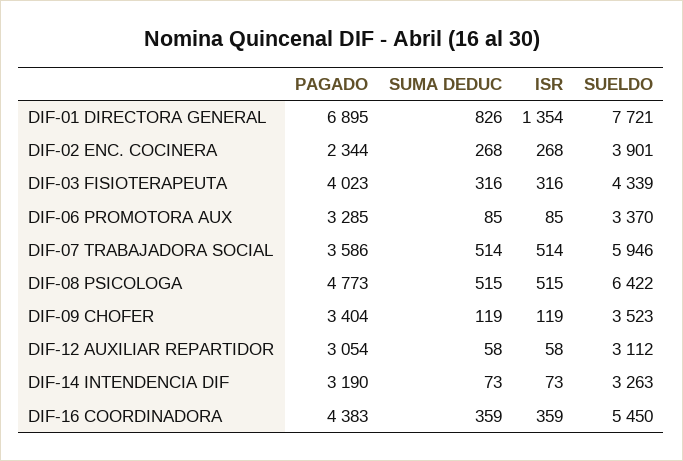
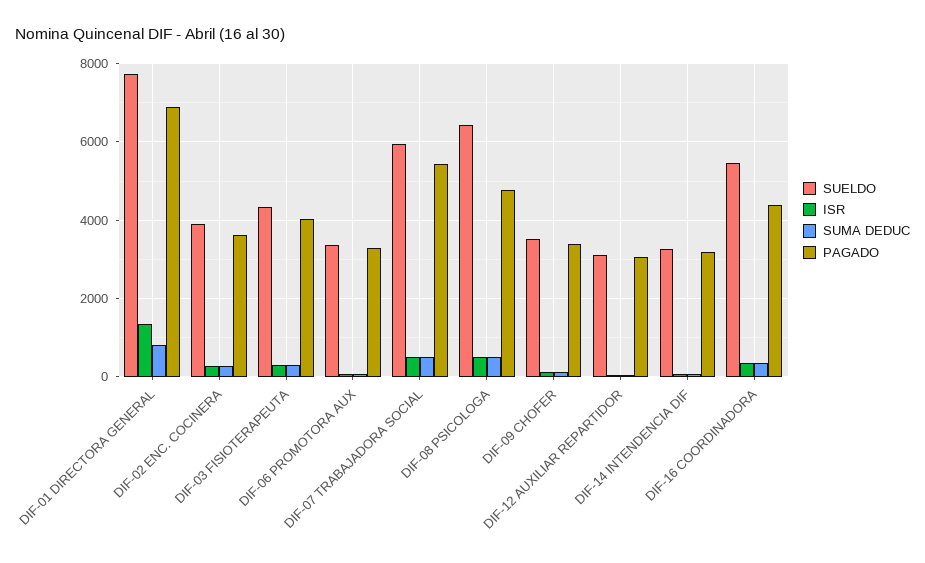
PAGADO, DIF-02 ENC. COCINERA: 2344 -> 3600
PAGADO, DIF-07 TRABAJADORA SOCIAL: 3586 -> 5400

